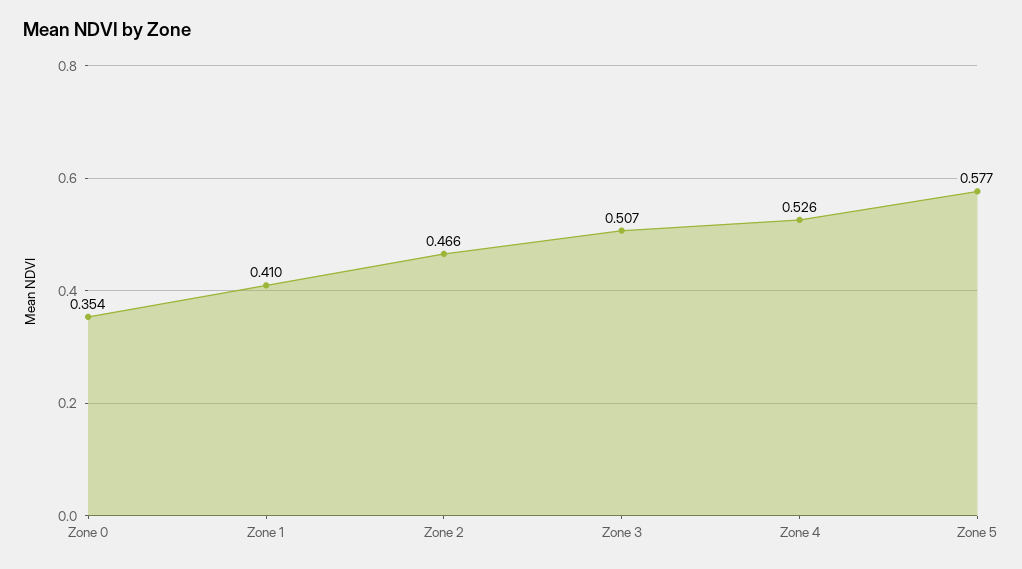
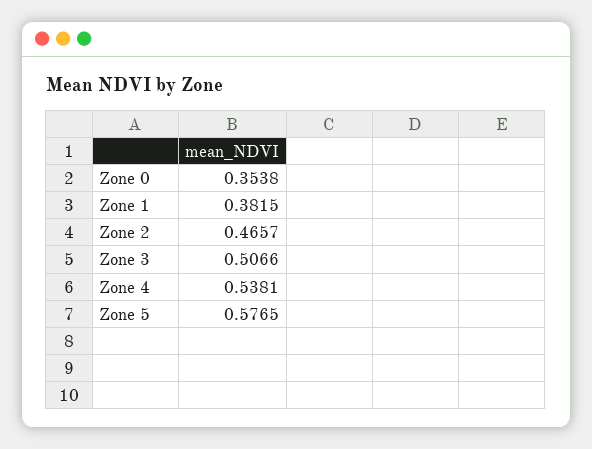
Zone 1: 0.41 -> 0.3815
Zone 4: 0.526 -> 0.5381

